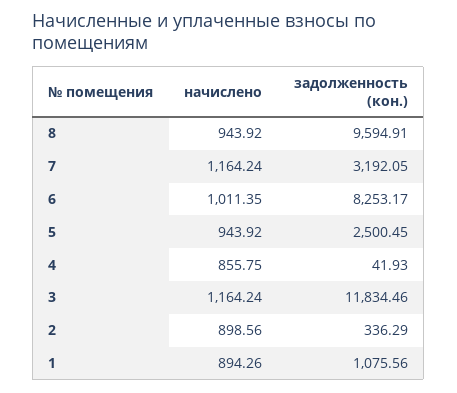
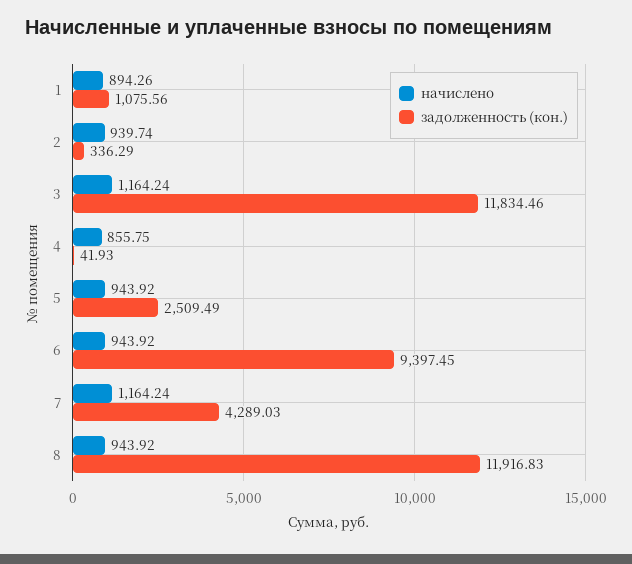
задолженность (кон.), 8: 9594.91 -> 11916.83
задолженность (кон.), 7: 3192.05 -> 4289.03
начислено, 6: 1011.35 -> 943.92
задолженность (кон.), 6: 8253.17 -> 9397.45
задолженность (кон.), 5: 2500.45 -> 2509.49
начислено, 2: 898.56 -> 939.74

